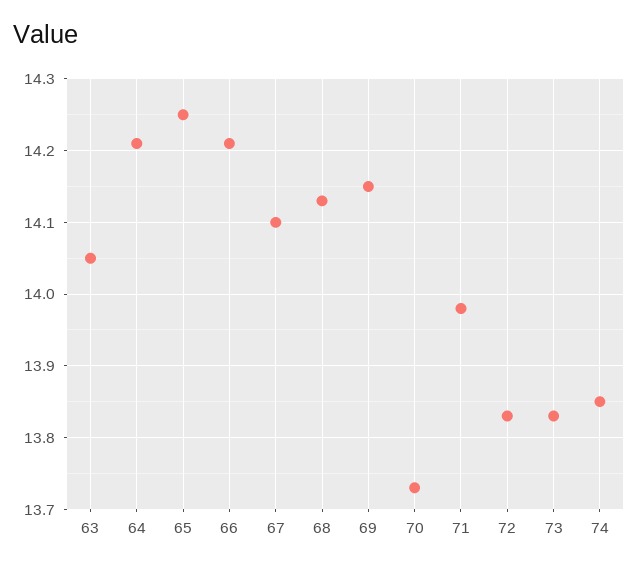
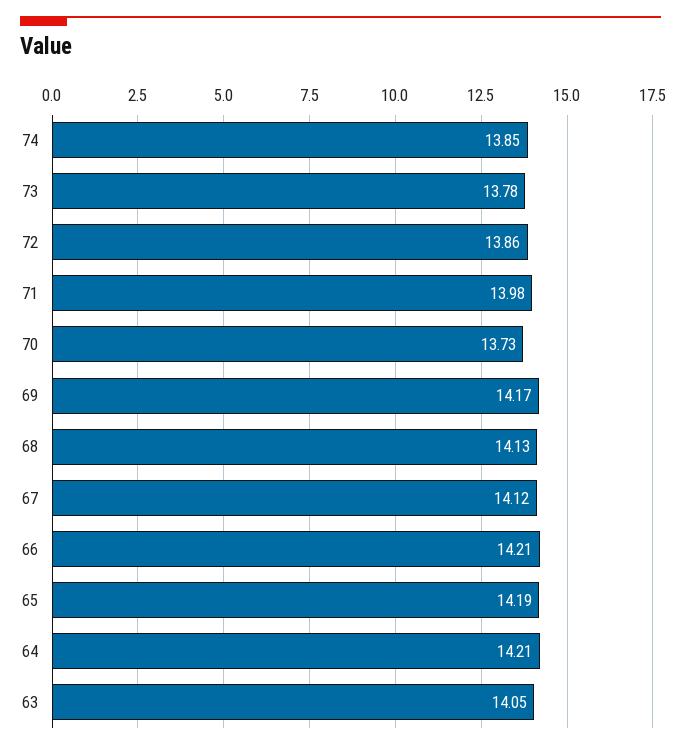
65: 14.25 -> 14.19
67: 14.1 -> 14.12
69: 14.15 -> 14.17
72: 13.83 -> 13.86
73: 13.83 -> 13.78

